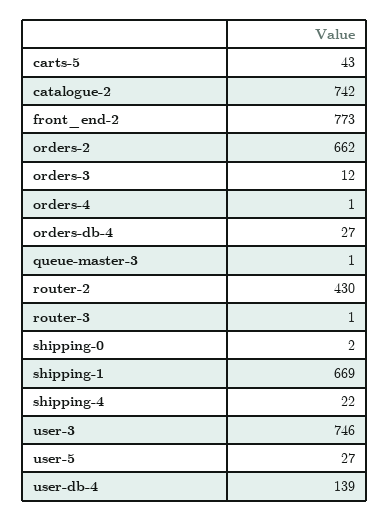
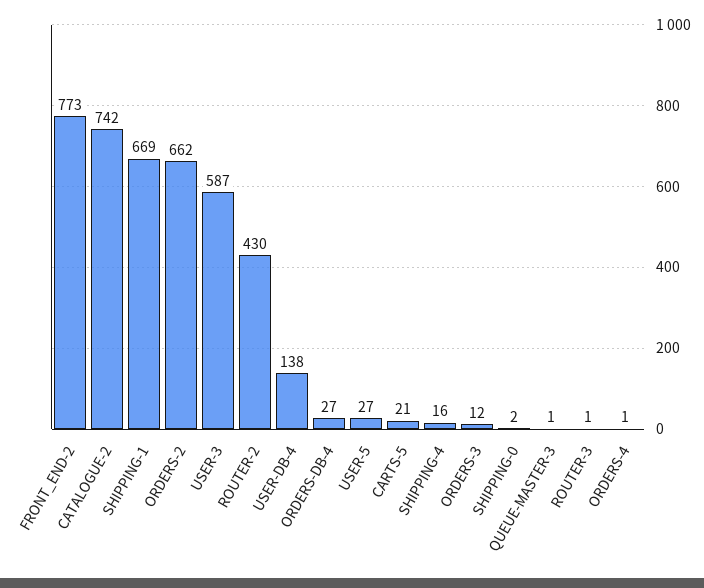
carts-5: 43 -> 21
shipping-4: 22 -> 16
user-3: 746 -> 587
user-db-4: 139 -> 138

